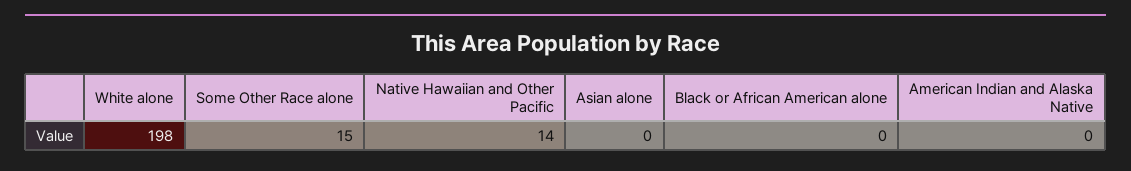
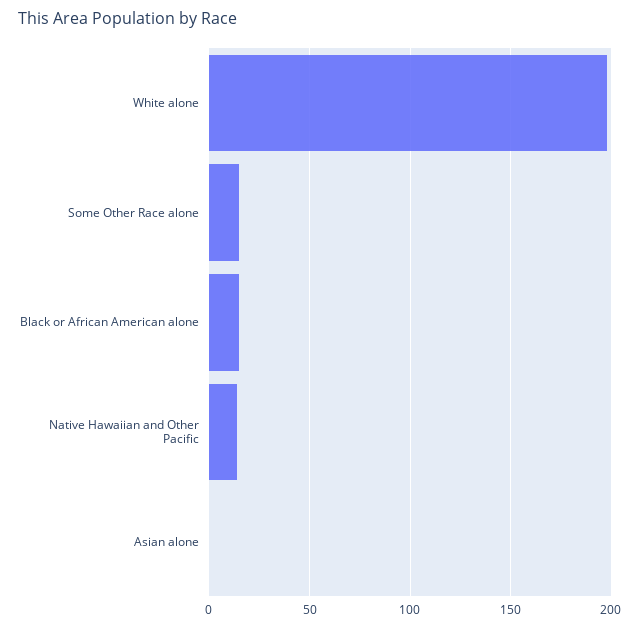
Black or African American alone: 0 -> 15
American Indian and Alaska Native: 0 -> none

